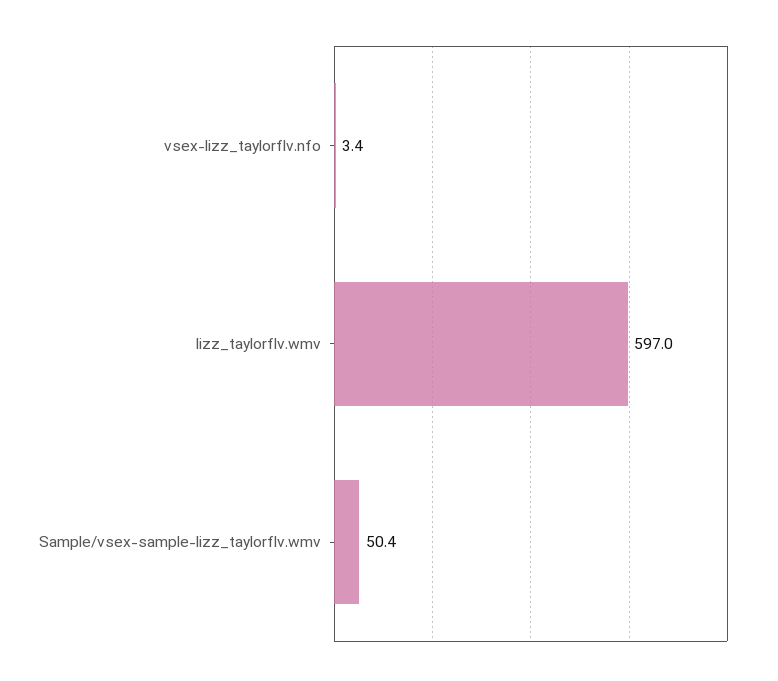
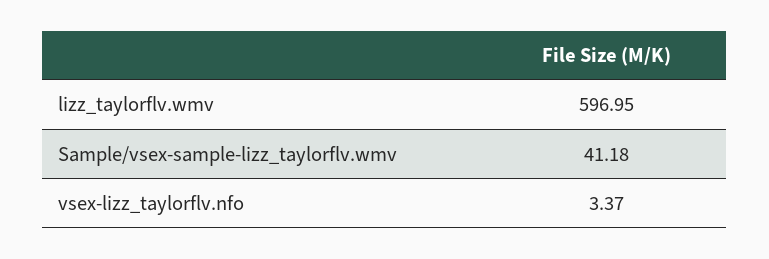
Sample/vsex-sample-lizz_taylorflv.wmv: 50.4 -> 41.18

